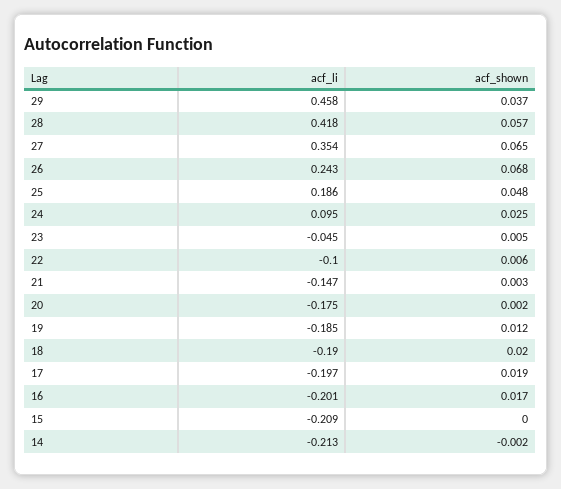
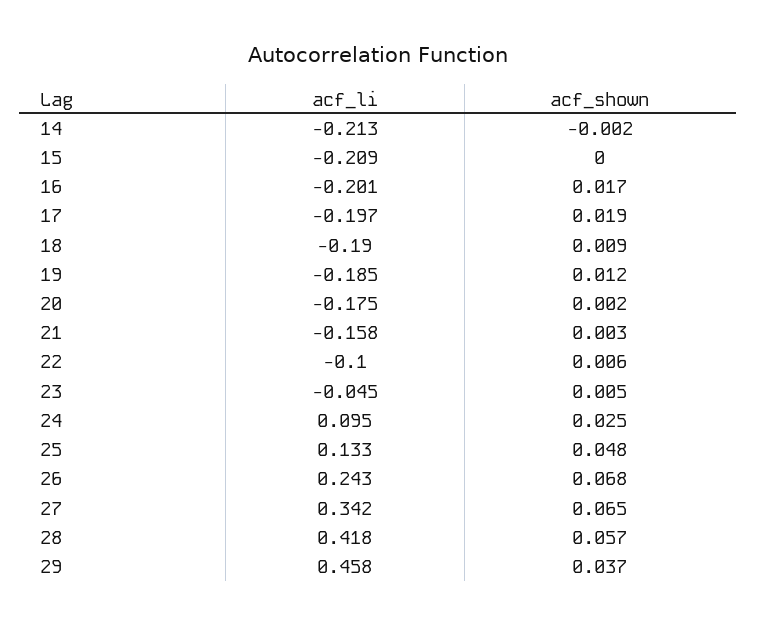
acf_li, 27: 0.354 -> 0.342
acf_li, 25: 0.186 -> 0.133
acf_li, 21: -0.147 -> -0.158
acf_shown, 18: 0.02 -> 0.009

